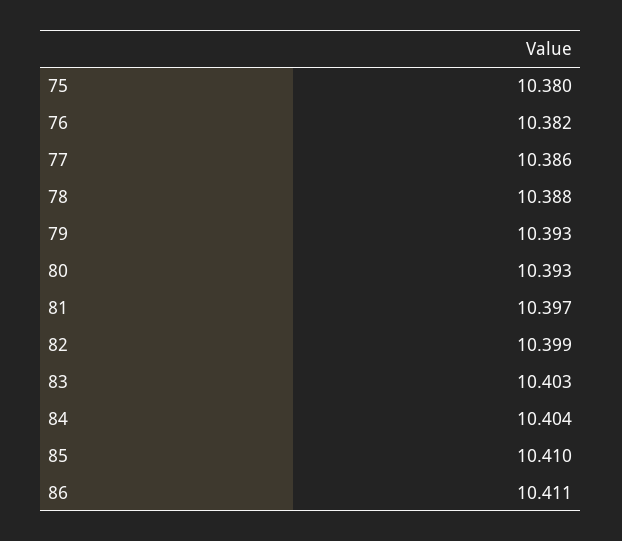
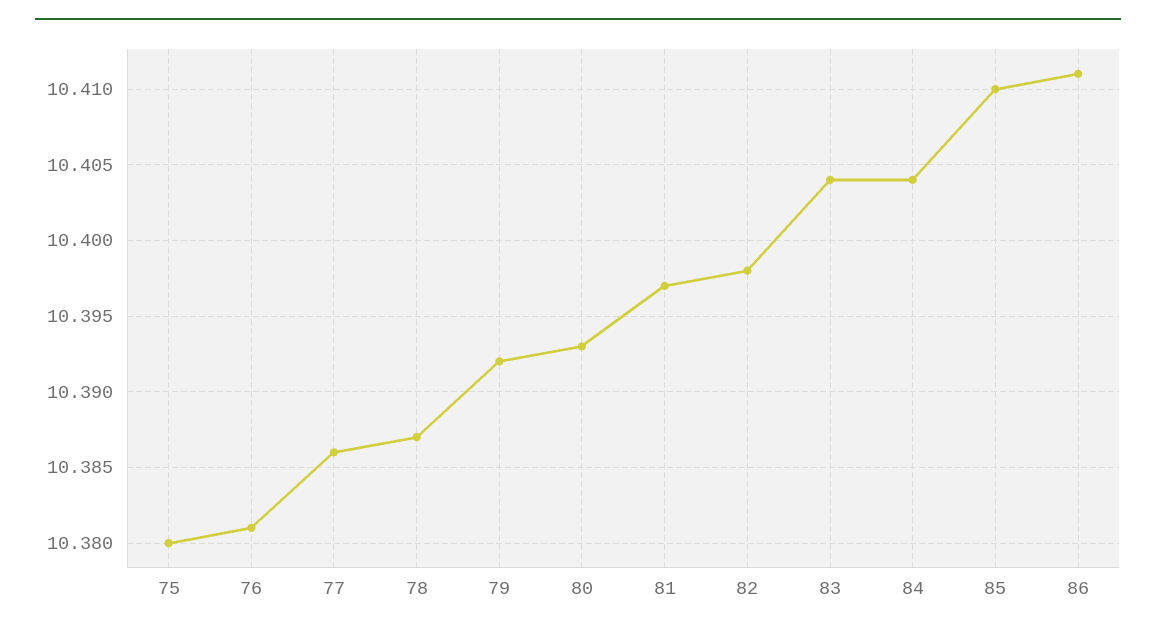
76: 10.382 -> 10.381
78: 10.388 -> 10.387
79: 10.393 -> 10.392
82: 10.399 -> 10.398
83: 10.403 -> 10.404

